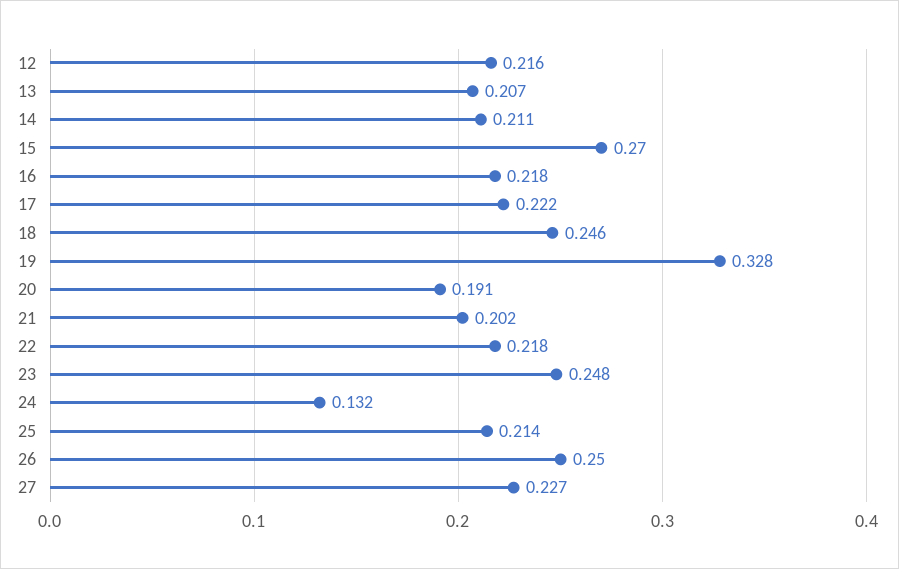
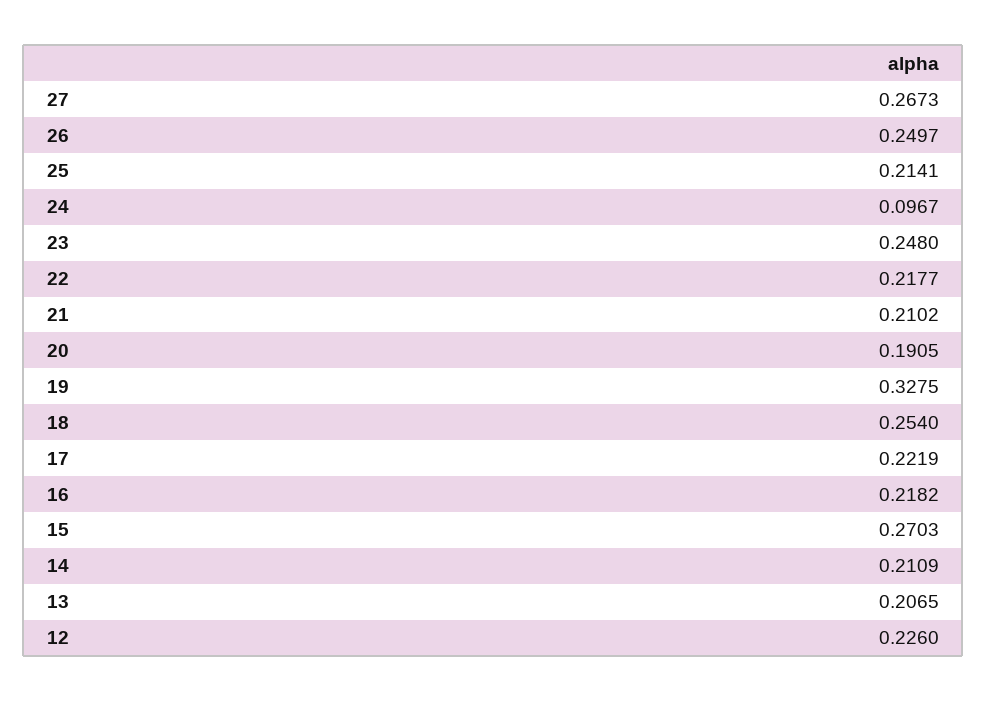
12: 0.216 -> 0.226
18: 0.246 -> 0.254
21: 0.202 -> 0.2102
24: 0.132 -> 0.0967
27: 0.227 -> 0.2673

